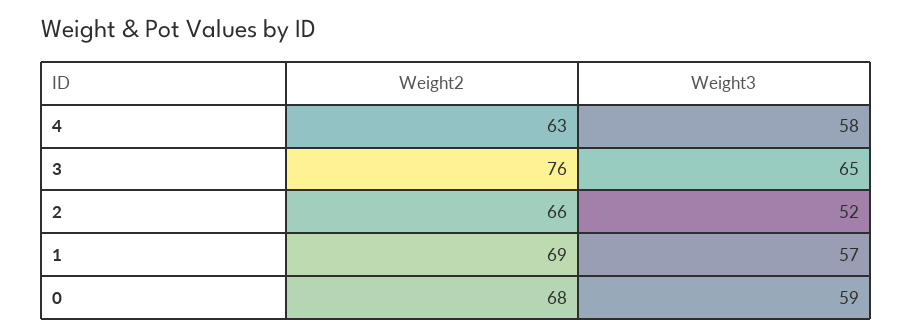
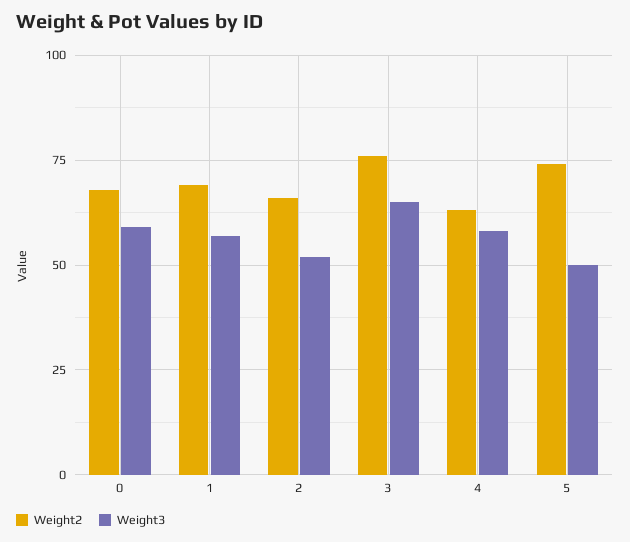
Weight2, 5: none -> 75
Weight3, 5: none -> 50

